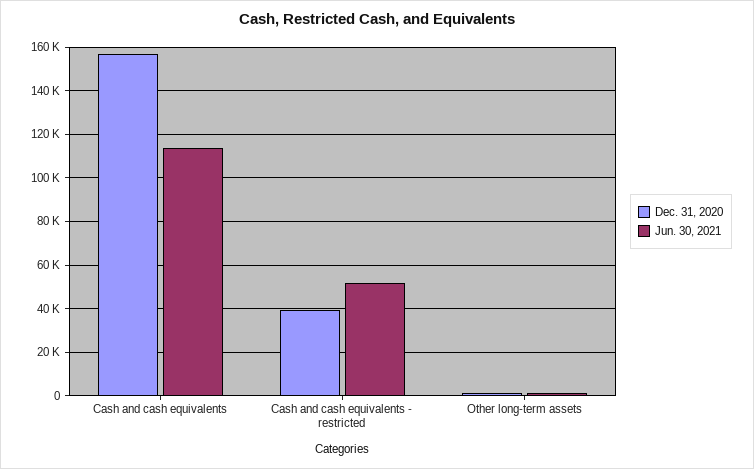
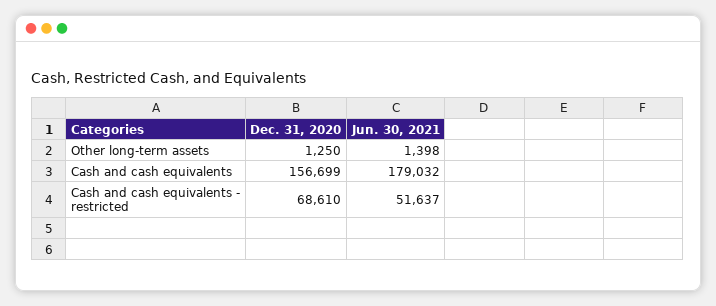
Jun. 30, 2021, Cash and cash equivalents: 115000 -> 179032
Dec. 31, 2020, Cash and cash equivalents - restricted: 40000 -> 68610

